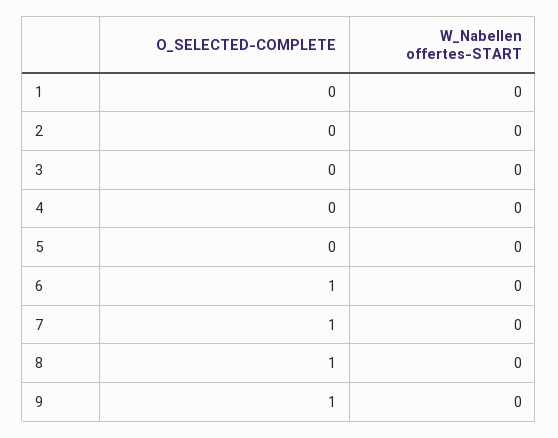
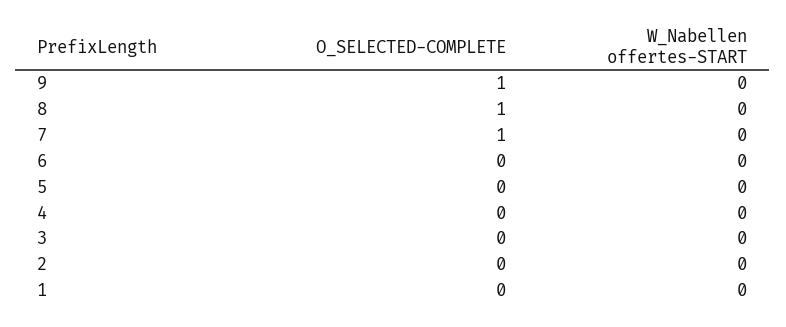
O_SELECTED-COMPLETE, 6: 1 -> 0

